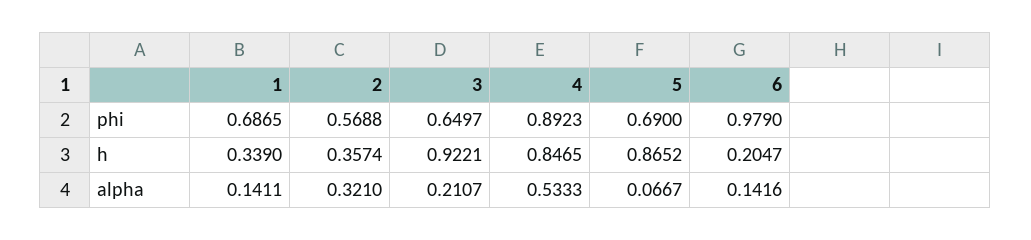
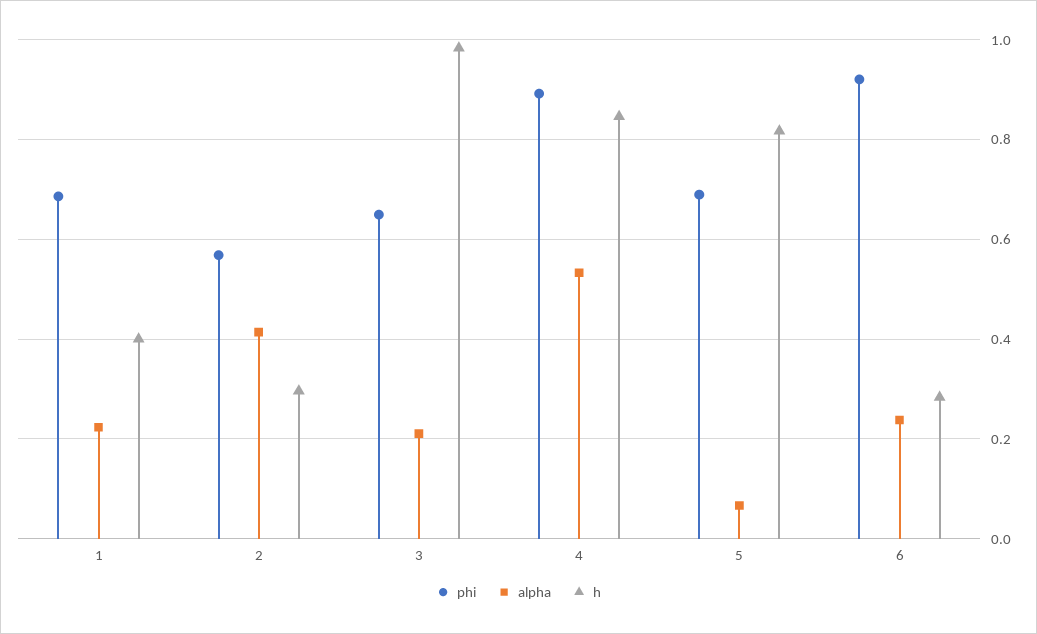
phi, 6: 0.979 -> 0.92
h, 1: 0.339 -> 0.4
h, 2: 0.3574 -> 0.3
h, 3: 0.9221 -> 0.98
h, 5: 0.8652 -> 0.82
h, 6: 0.2047 -> 0.28
alpha, 1: 0.1411 -> 0.22
alpha, 2: 0.321 -> 0.42
alpha, 6: 0.1416 -> 0.24

